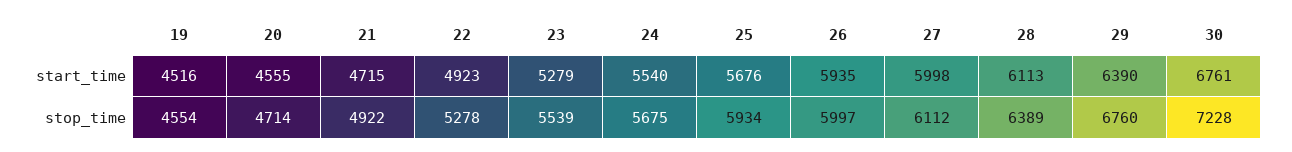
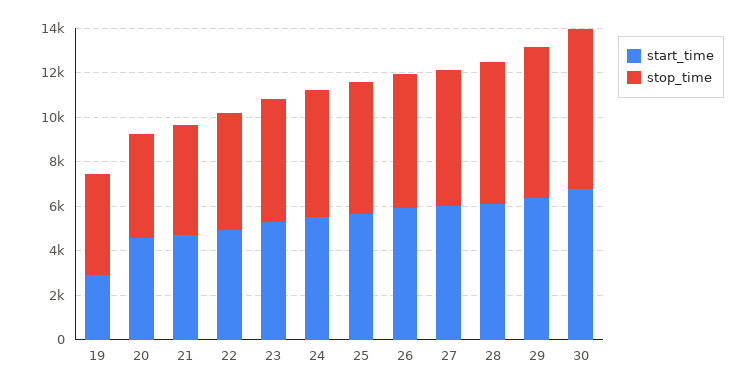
start_time, 19: 4516 -> 3000

